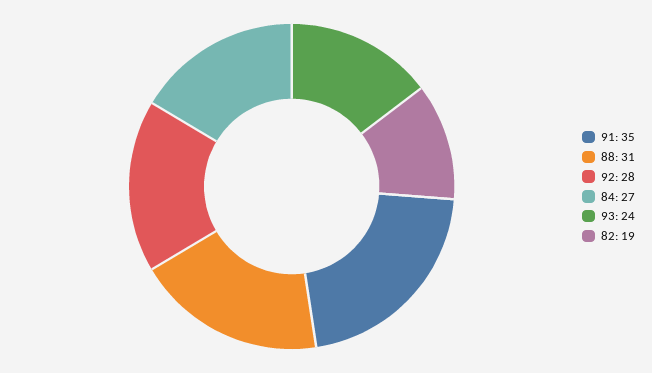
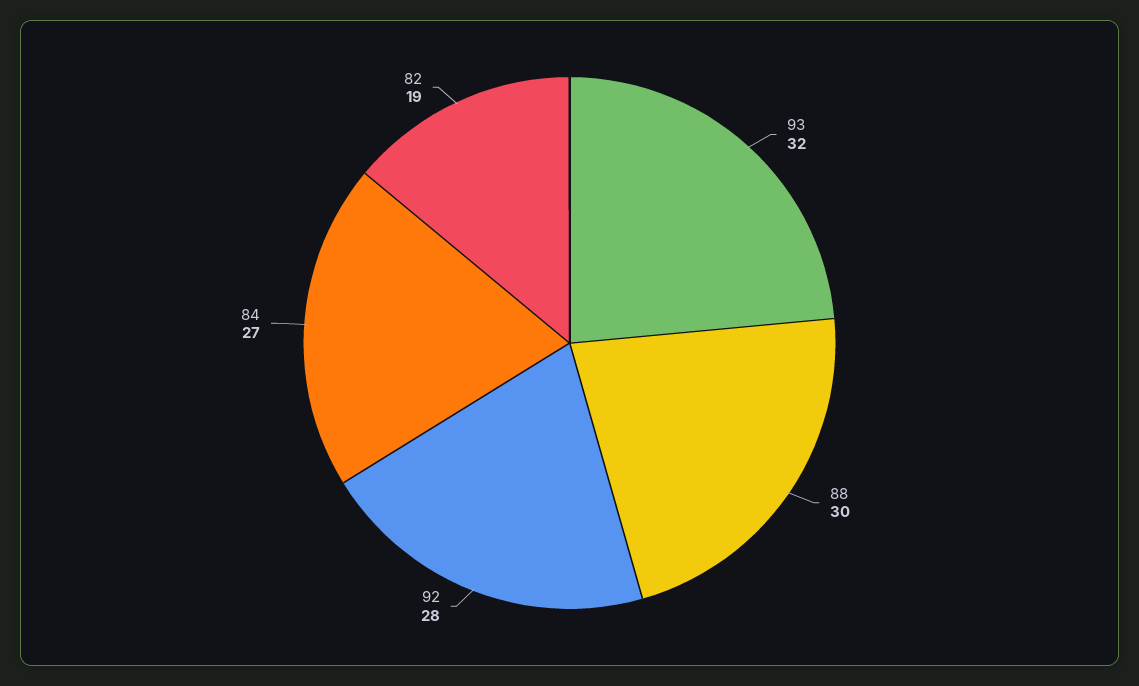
91: 35 -> none
88: 31 -> 30
93: 24 -> 32

